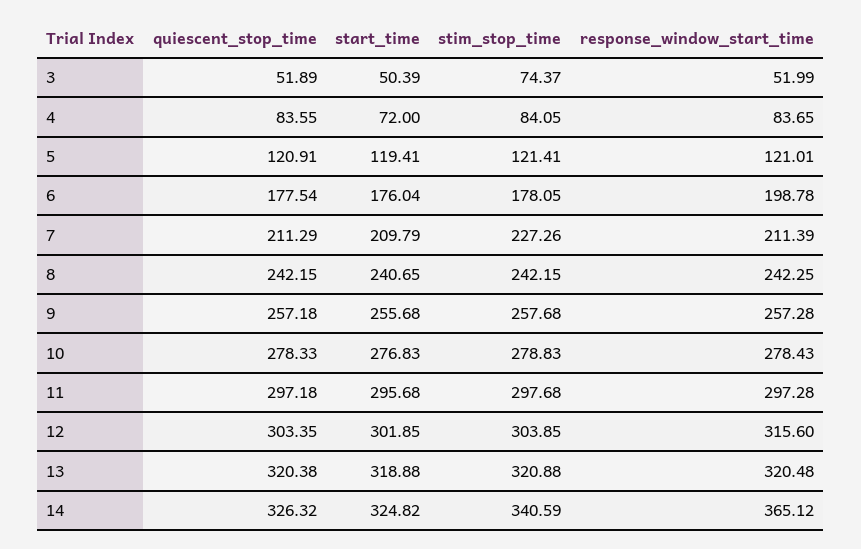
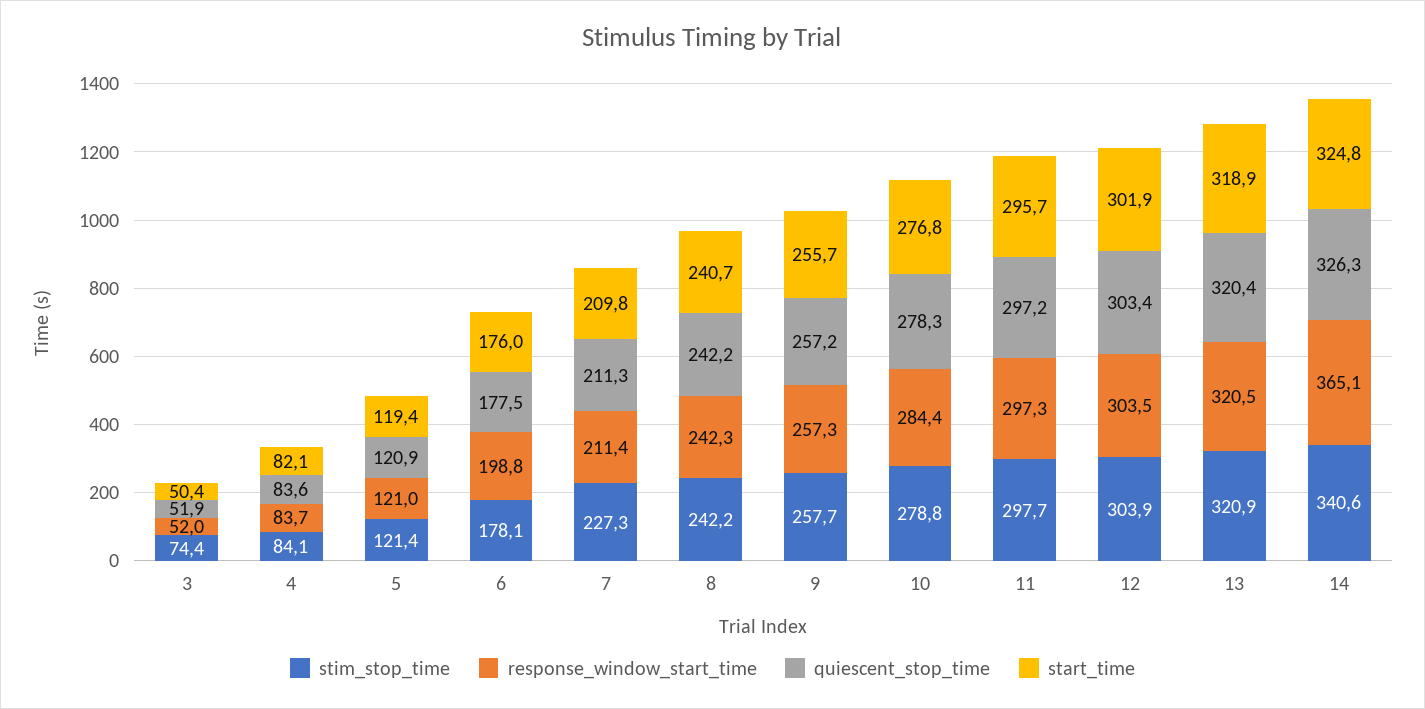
start_time, 4: 72 -> 82.1
response_window_start_time, 10: 278.43 -> 284.4
response_window_start_time, 12: 315.6 -> 303.5

